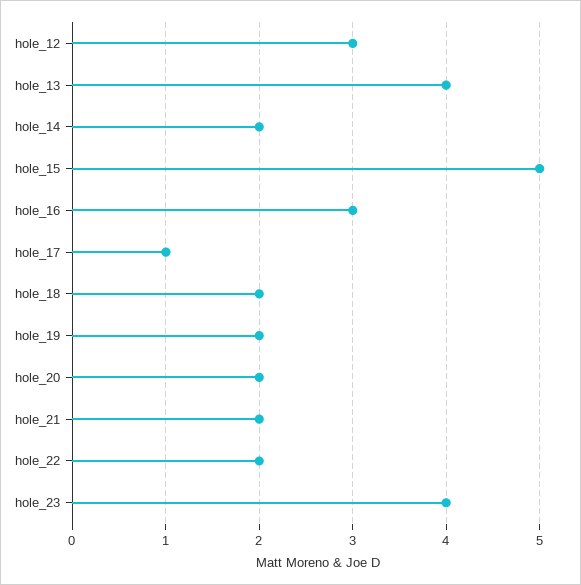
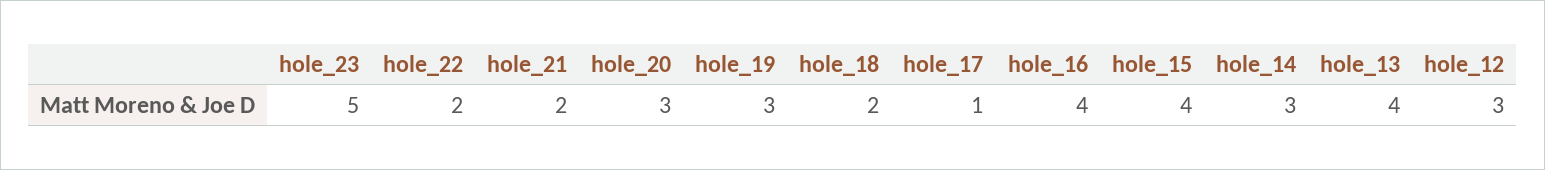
hole_14: 2 -> 3
hole_15: 5 -> 4
hole_16: 3 -> 4
hole_19: 2 -> 3
hole_20: 2 -> 3
hole_23: 4 -> 5

